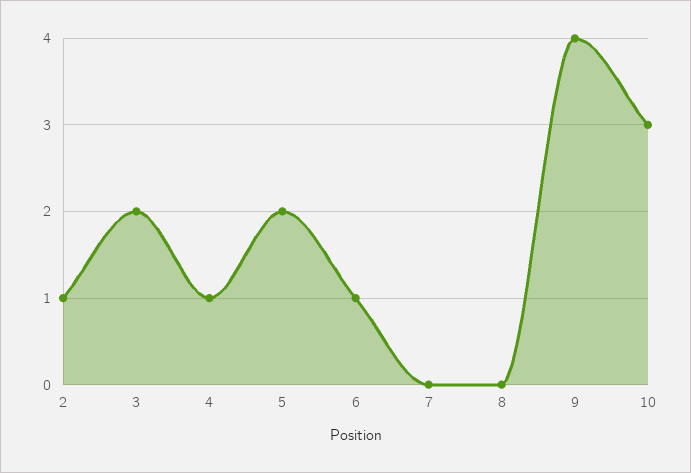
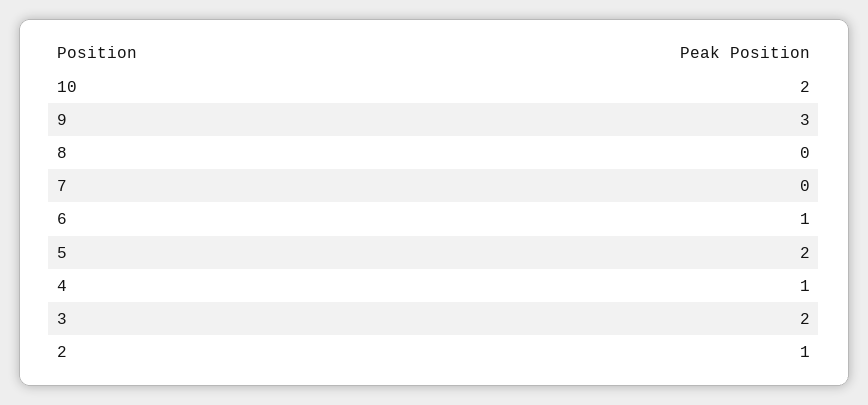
9: 4 -> 3
10: 3 -> 2

